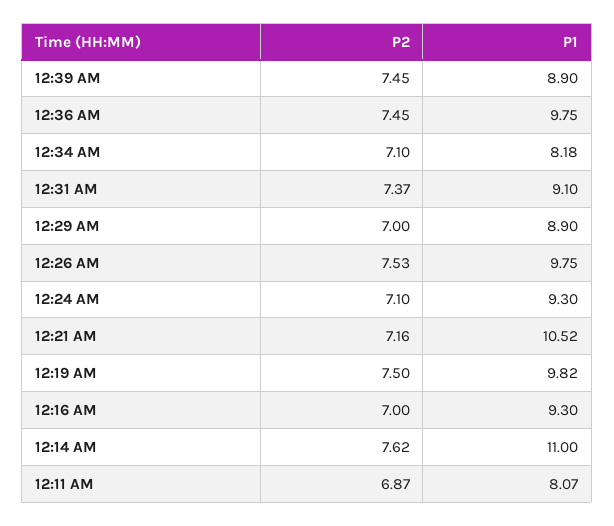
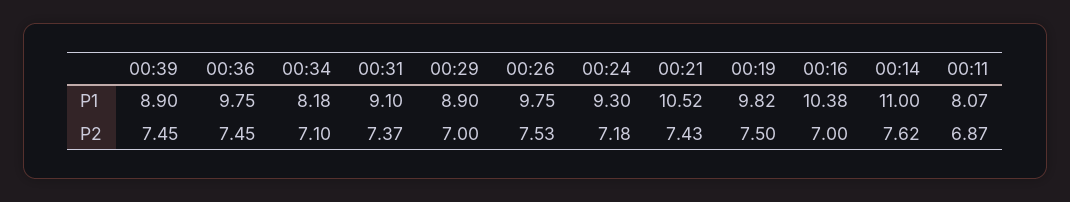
P2, 12:24 AM: 7.1 -> 7.18
P2, 12:21 AM: 7.16 -> 7.43
P1, 12:16 AM: 9.3 -> 10.38

